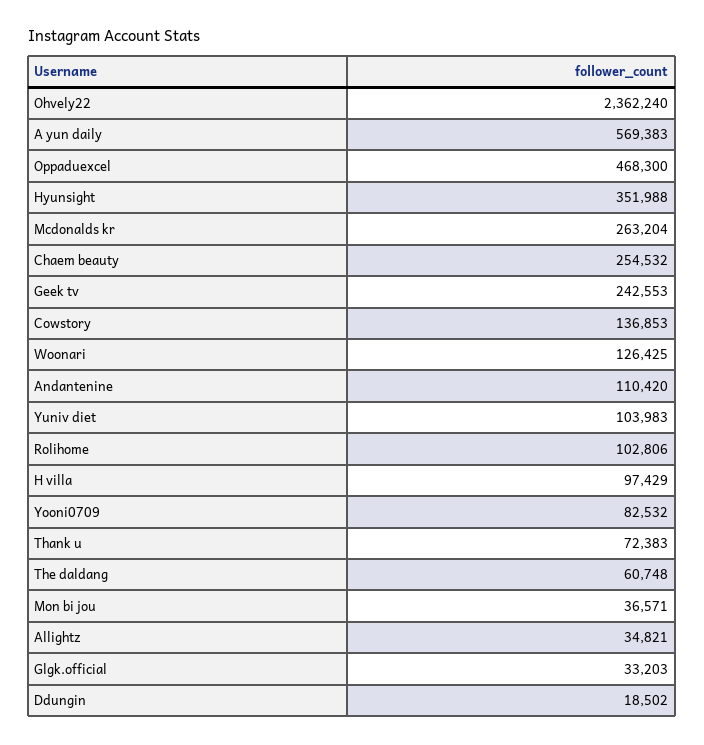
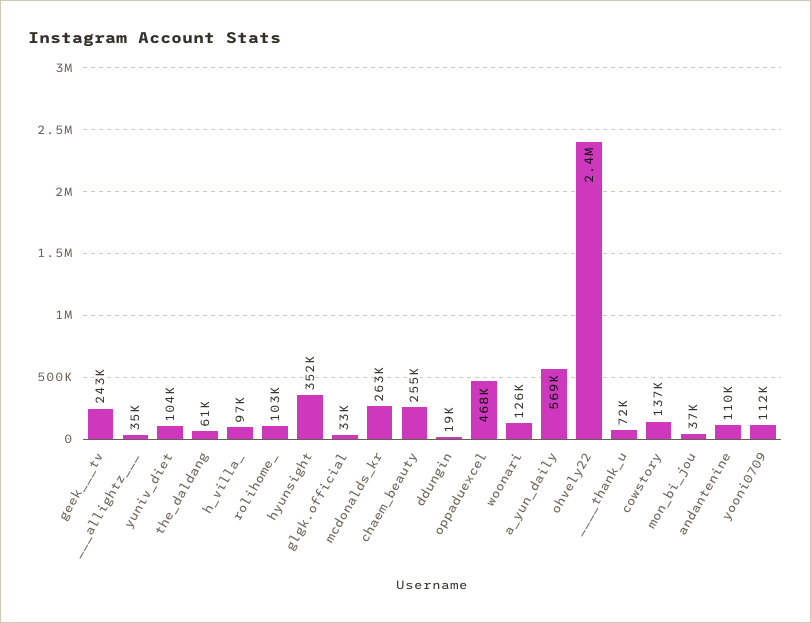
Yooni0709: 82532 -> 112000

